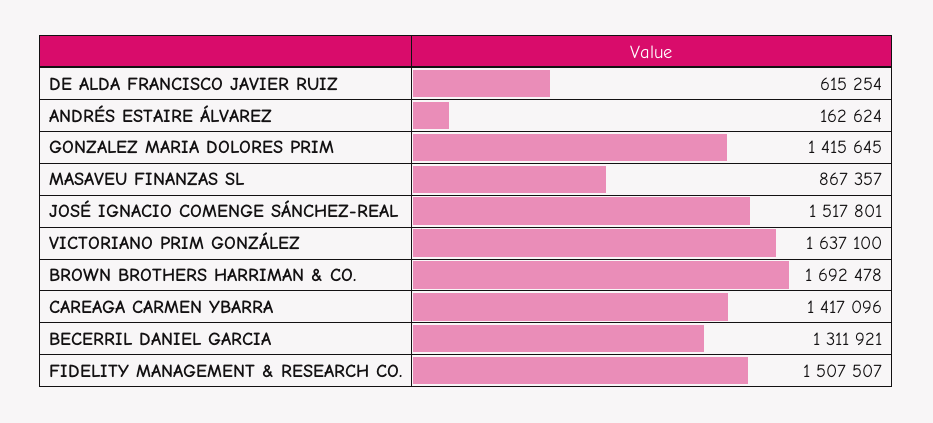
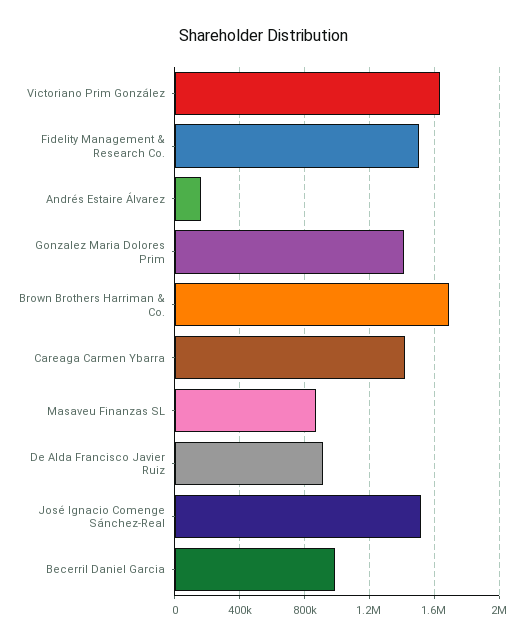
DE ALDA FRANCISCO JAVIER RUIZ: 615254 -> 900000
BECERRIL DANIEL GARCIA: 1311921 -> 1000000

